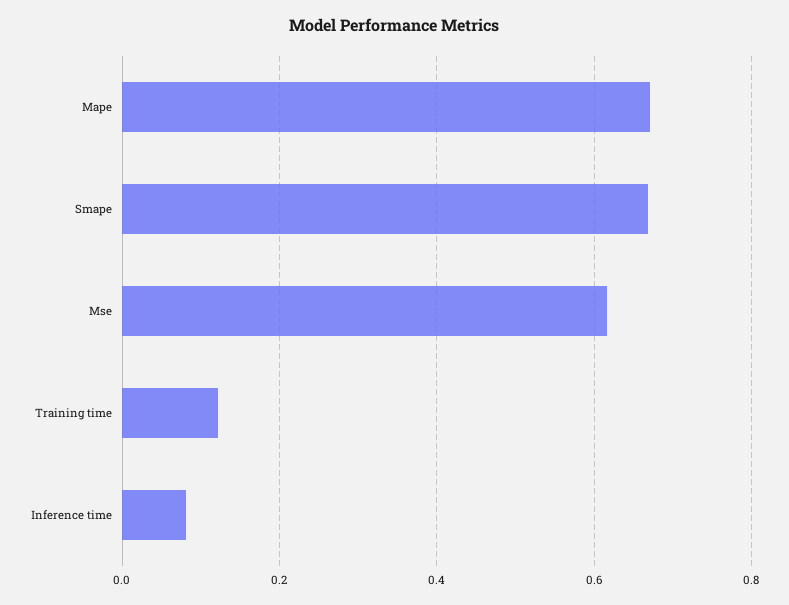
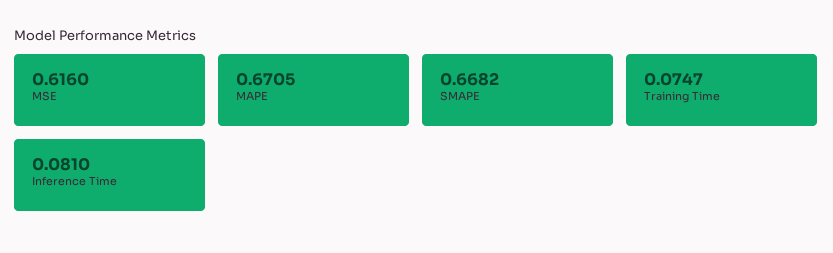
Training time: 0.12 -> 0.0747

